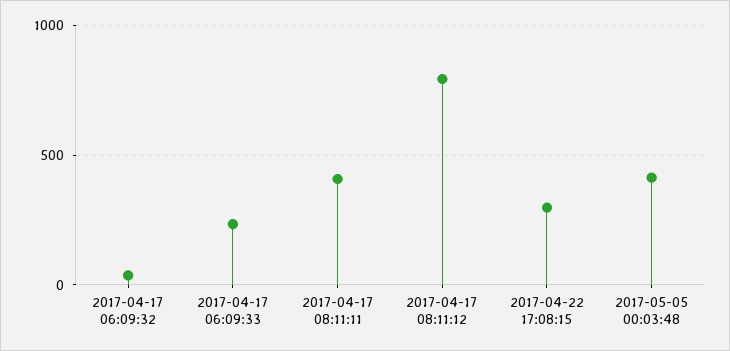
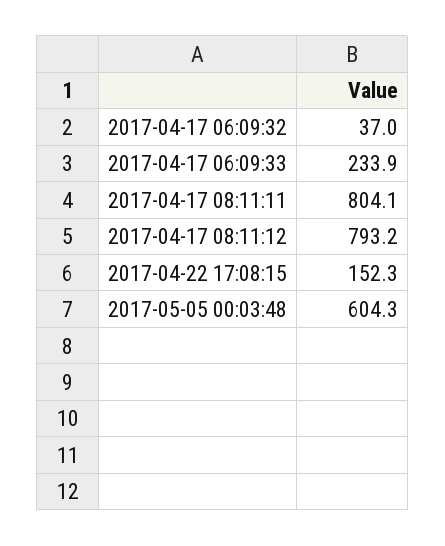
2017-04-17 08:11:11: 400 -> 804.1
2017-04-22 17:08:15: 300 -> 152.3
2017-05-05 00:03:48: 400 -> 604.3

